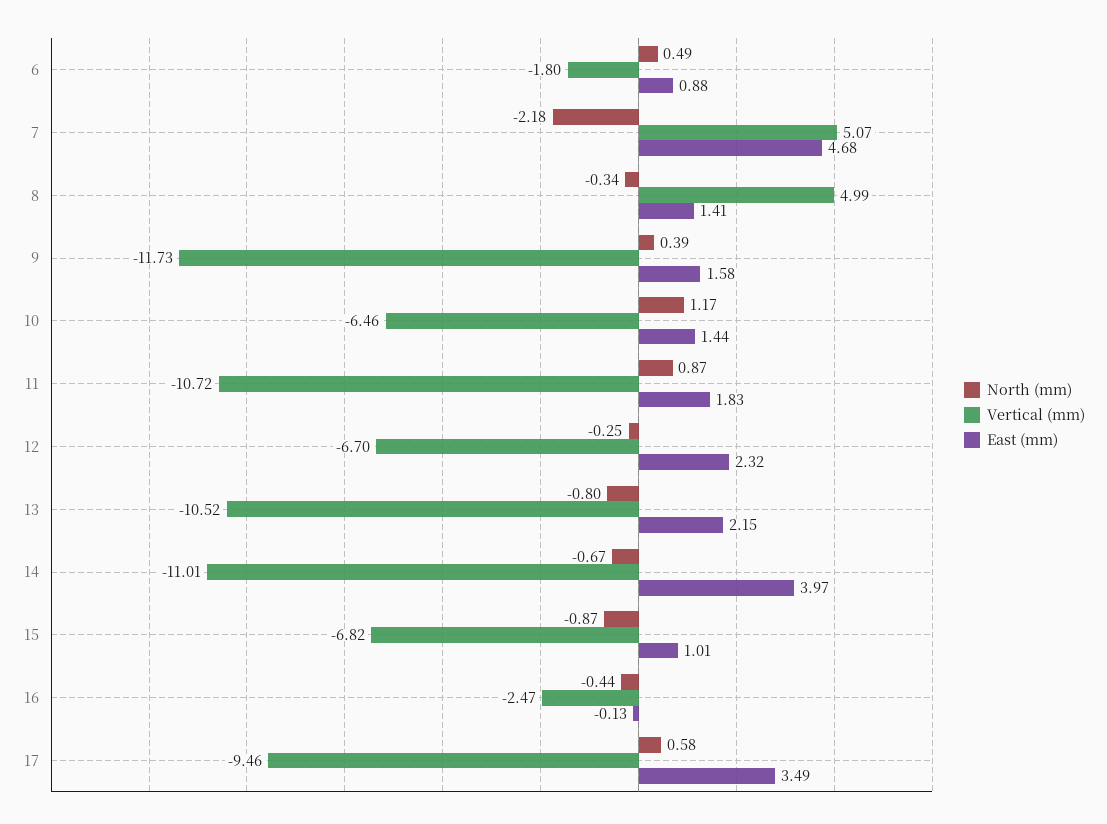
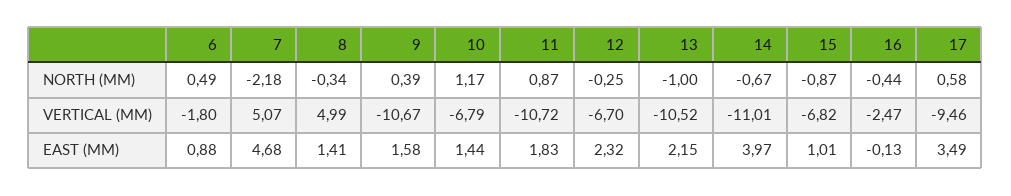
Vertical (mm), 9: -11.73 -> -10.67
Vertical (mm), 10: -6.46 -> -6.79
North (mm), 13: -0.8 -> -1

